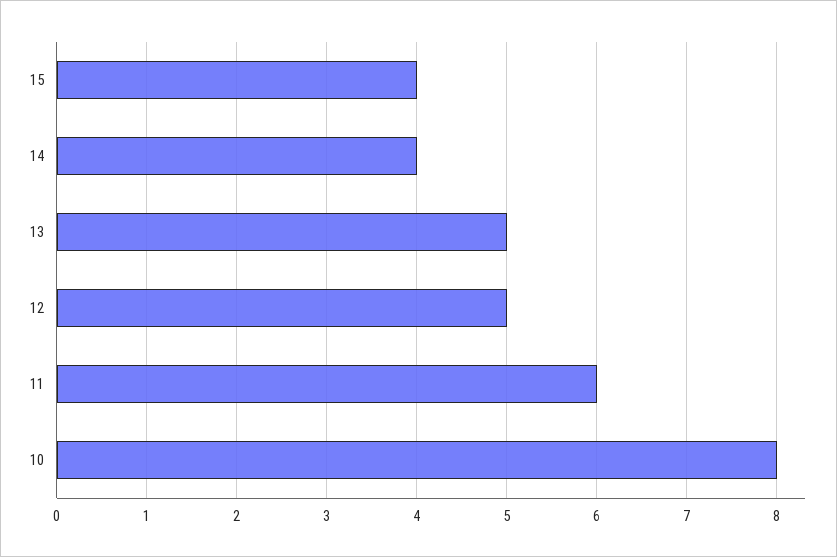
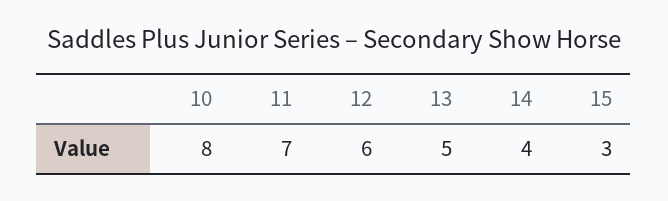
15: 4 -> 3
12: 5 -> 6
11: 6 -> 7

